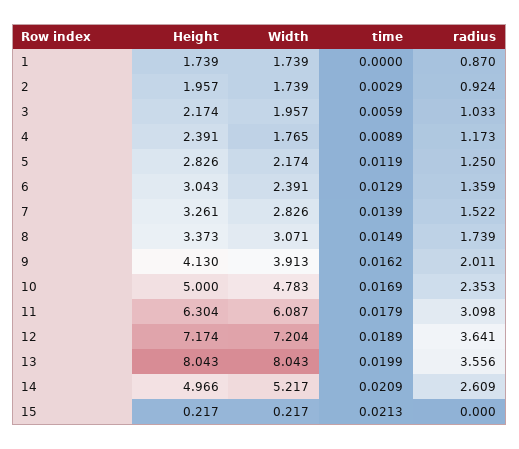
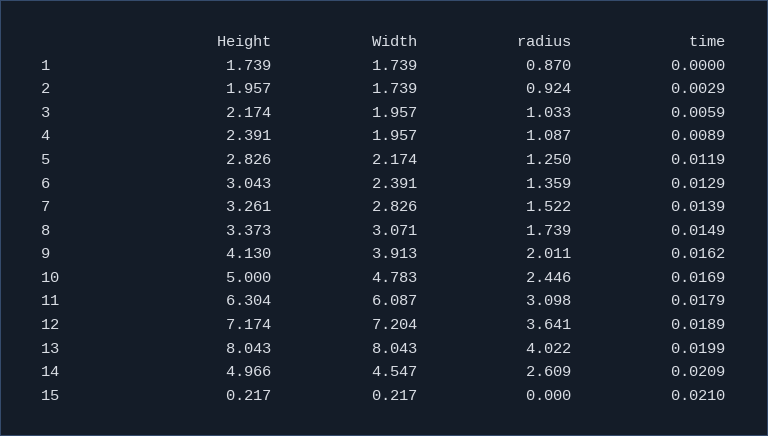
Width, 4: 1.765 -> 1.957
radius, 4: 1.173 -> 1.087
radius, 10: 2.353 -> 2.446
radius, 13: 3.556 -> 4.022
Width, 14: 5.217 -> 4.547
time, 15: 0.0213 -> 0.021

